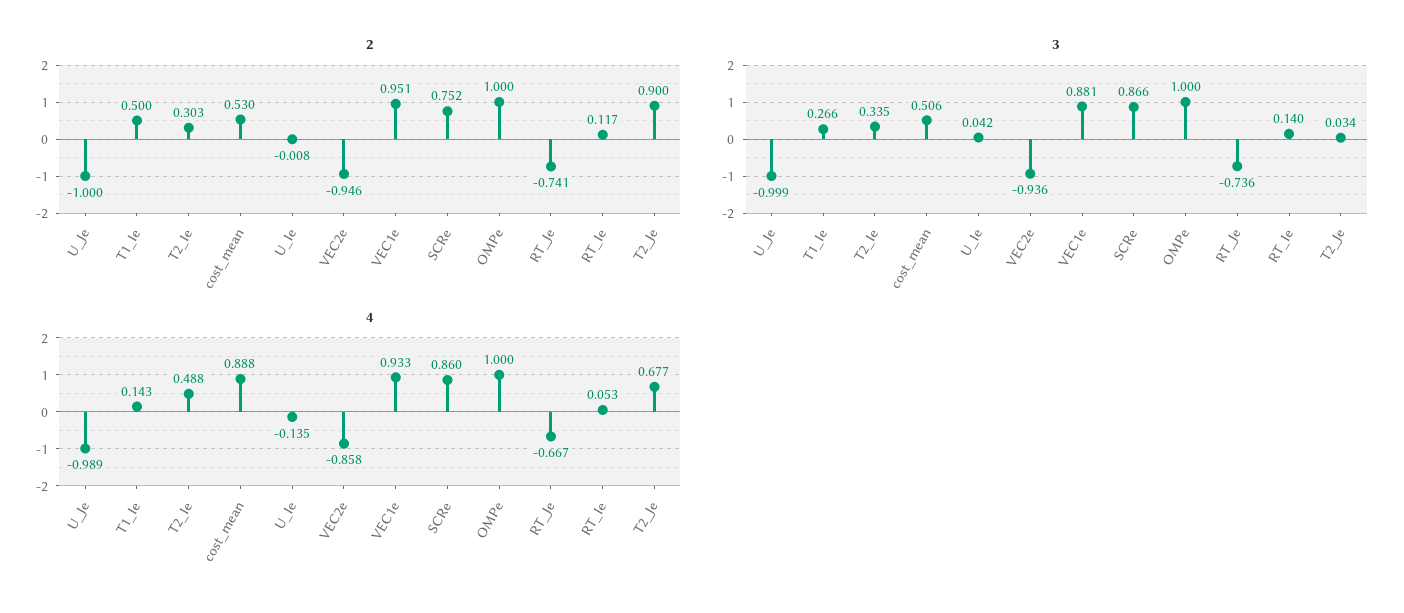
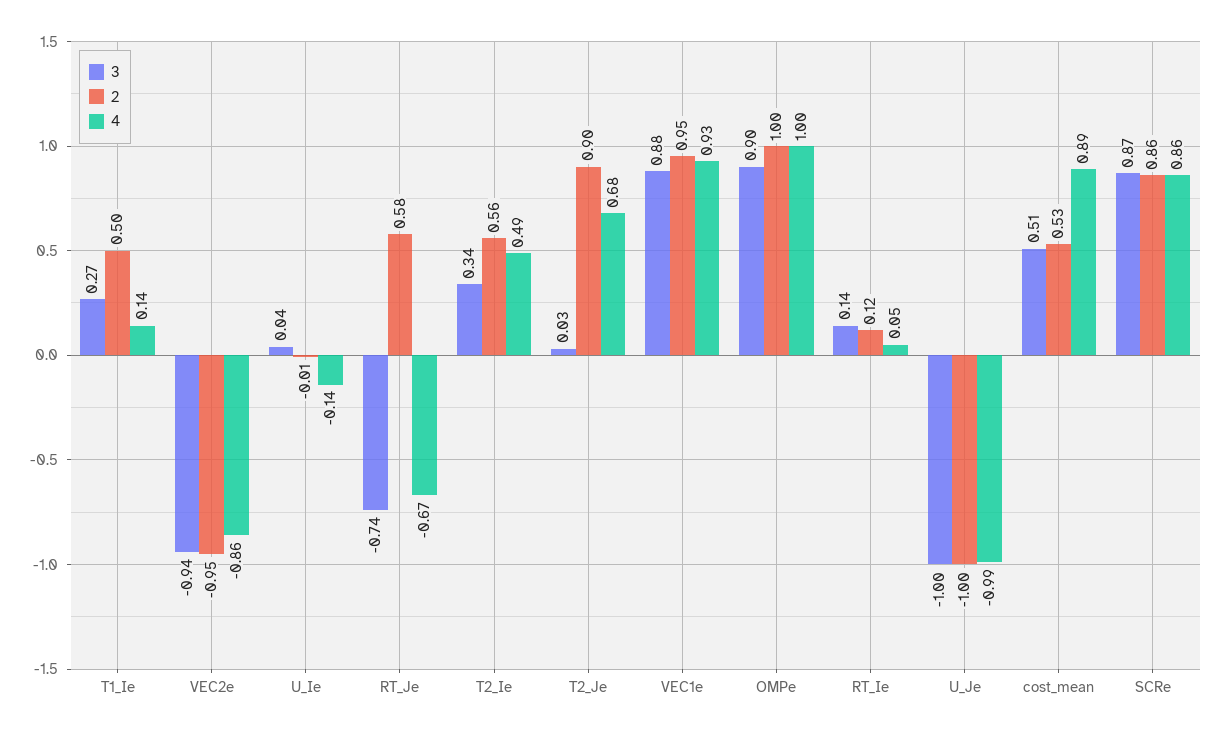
2, T2_Ie: 0.303 -> 0.56
2, SCRe: 0.752 -> 0.86
2, RT_Je: -0.741 -> 0.58
3, OMPe: 1 -> 0.9

